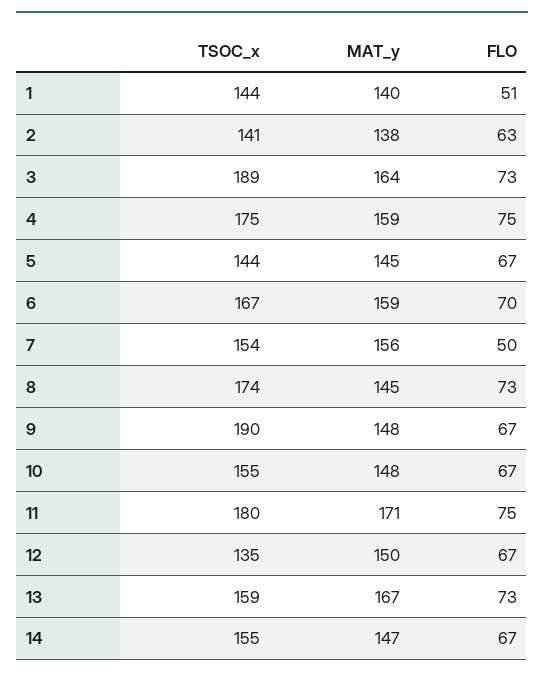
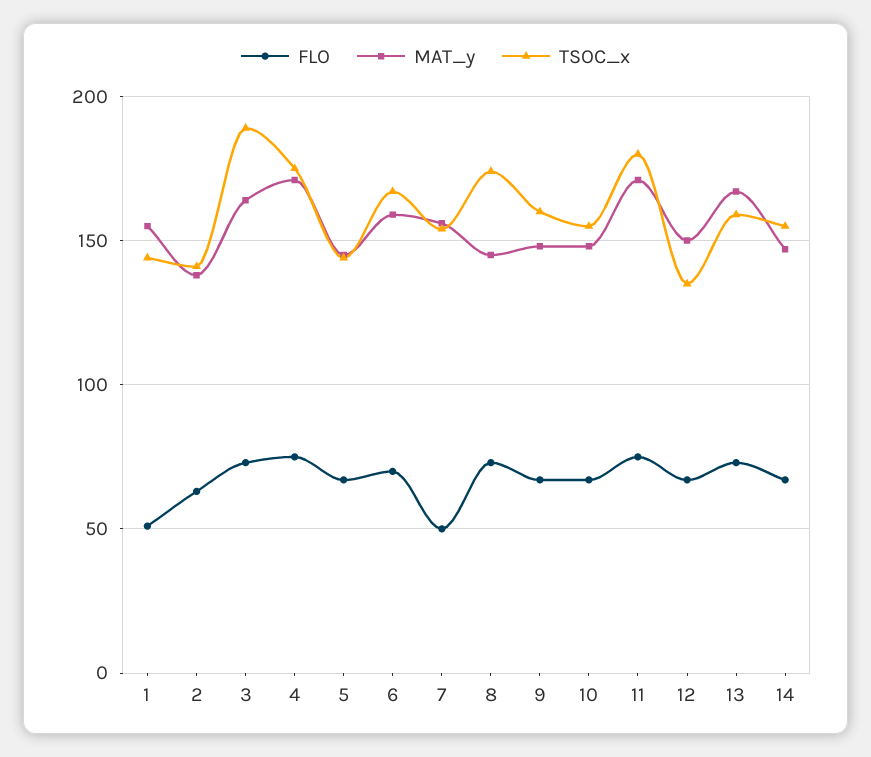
MAT_y, 1: 140 -> 155
MAT_y, 4: 159 -> 170
TSOC_x, 9: 190 -> 160

